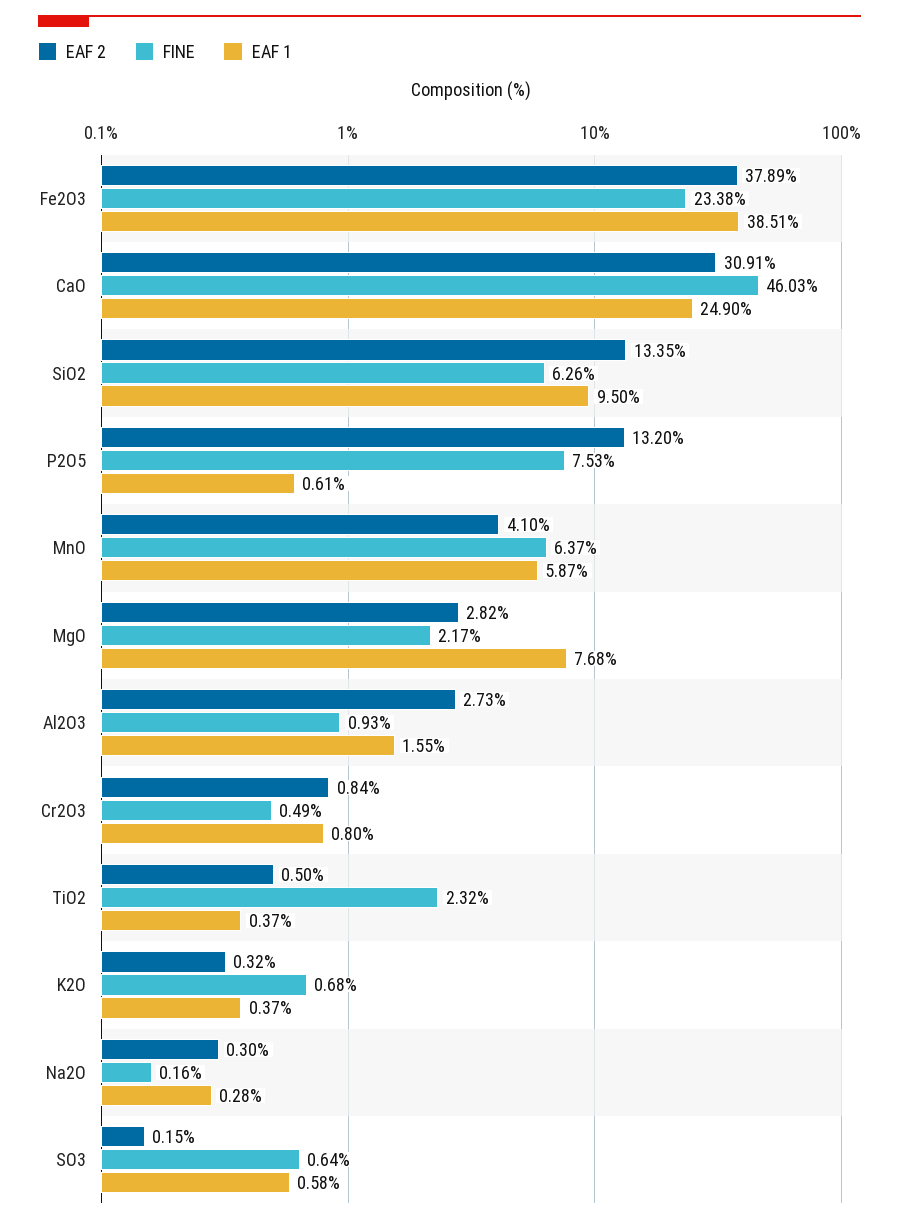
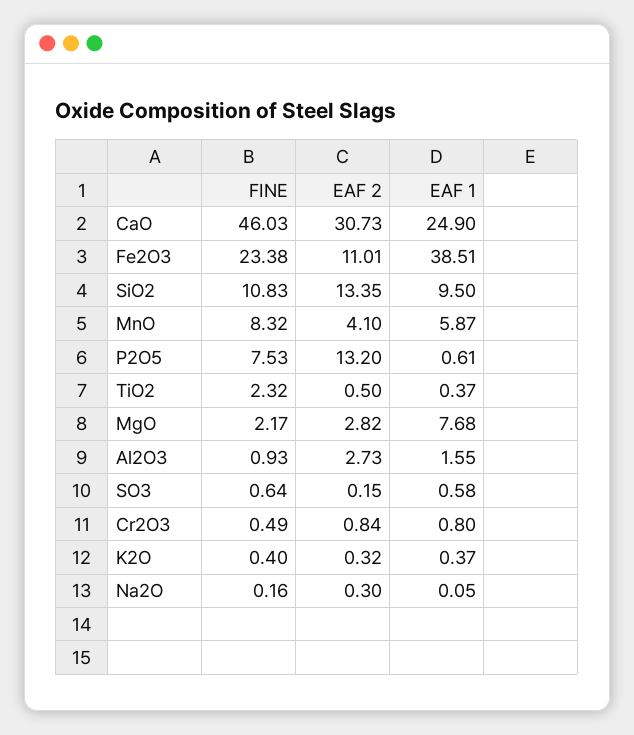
EAF 2, Fe2O3: 37.89 -> 11.01
EAF 2, CaO: 30.91 -> 30.73
FINE, SiO2: 6.26 -> 10.83
FINE, MnO: 6.37 -> 8.32
FINE, K2O: 0.68 -> 0.4
EAF 1, Na2O: 0.28 -> 0.05

